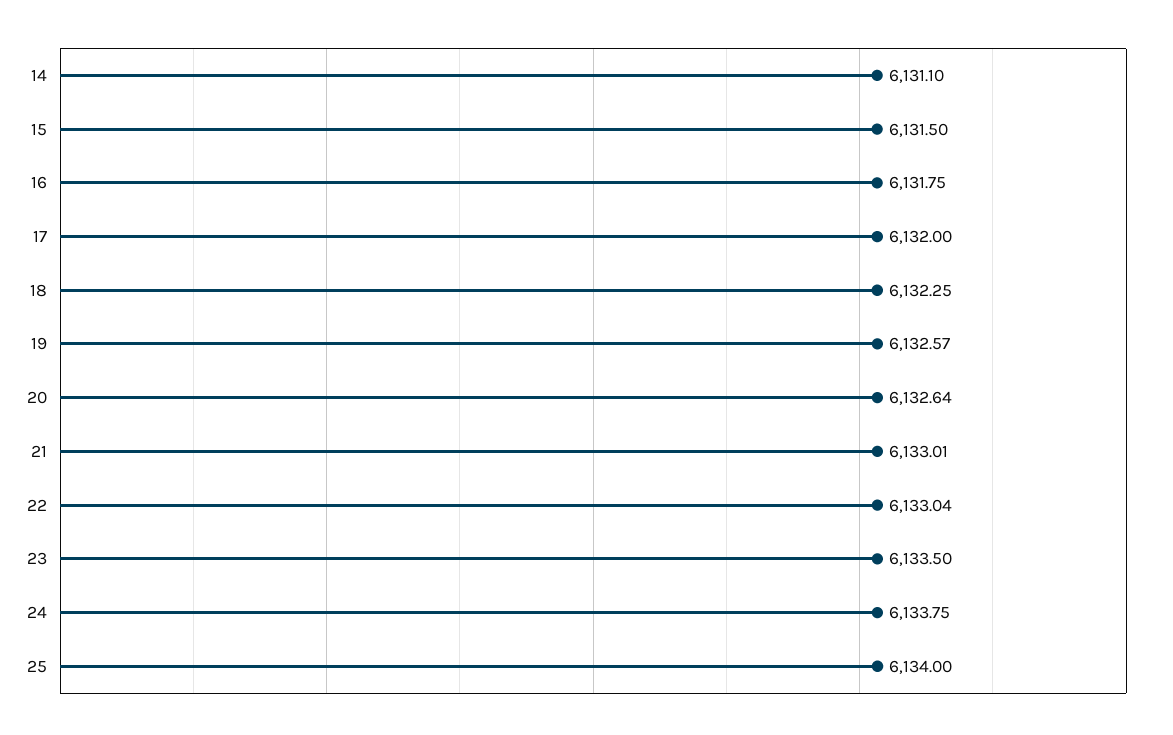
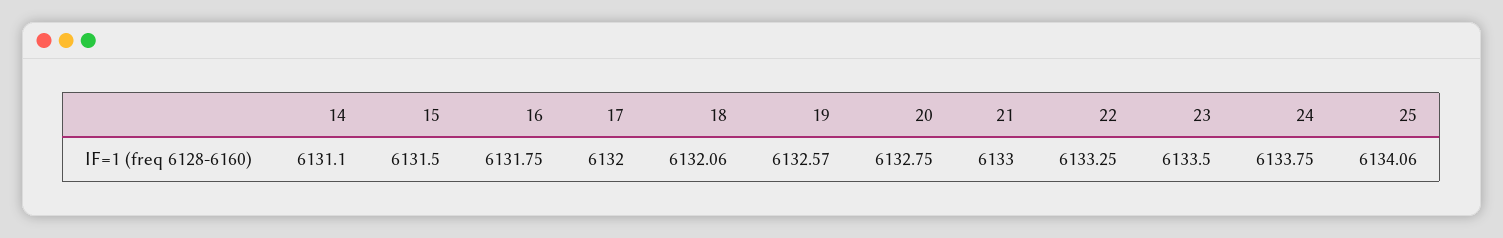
18: 6132.25 -> 6132.06
20: 6132.64 -> 6132.75
21: 6133.01 -> 6133
22: 6133.04 -> 6133.25
25: 6134 -> 6134.06

